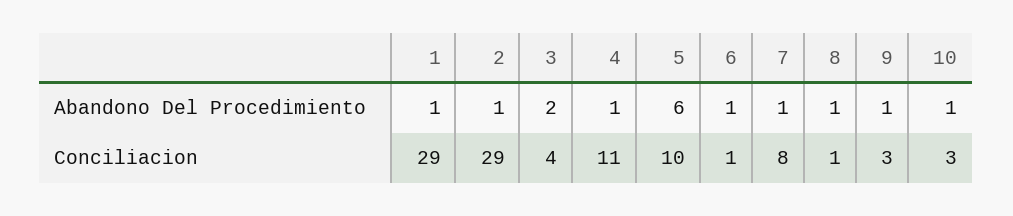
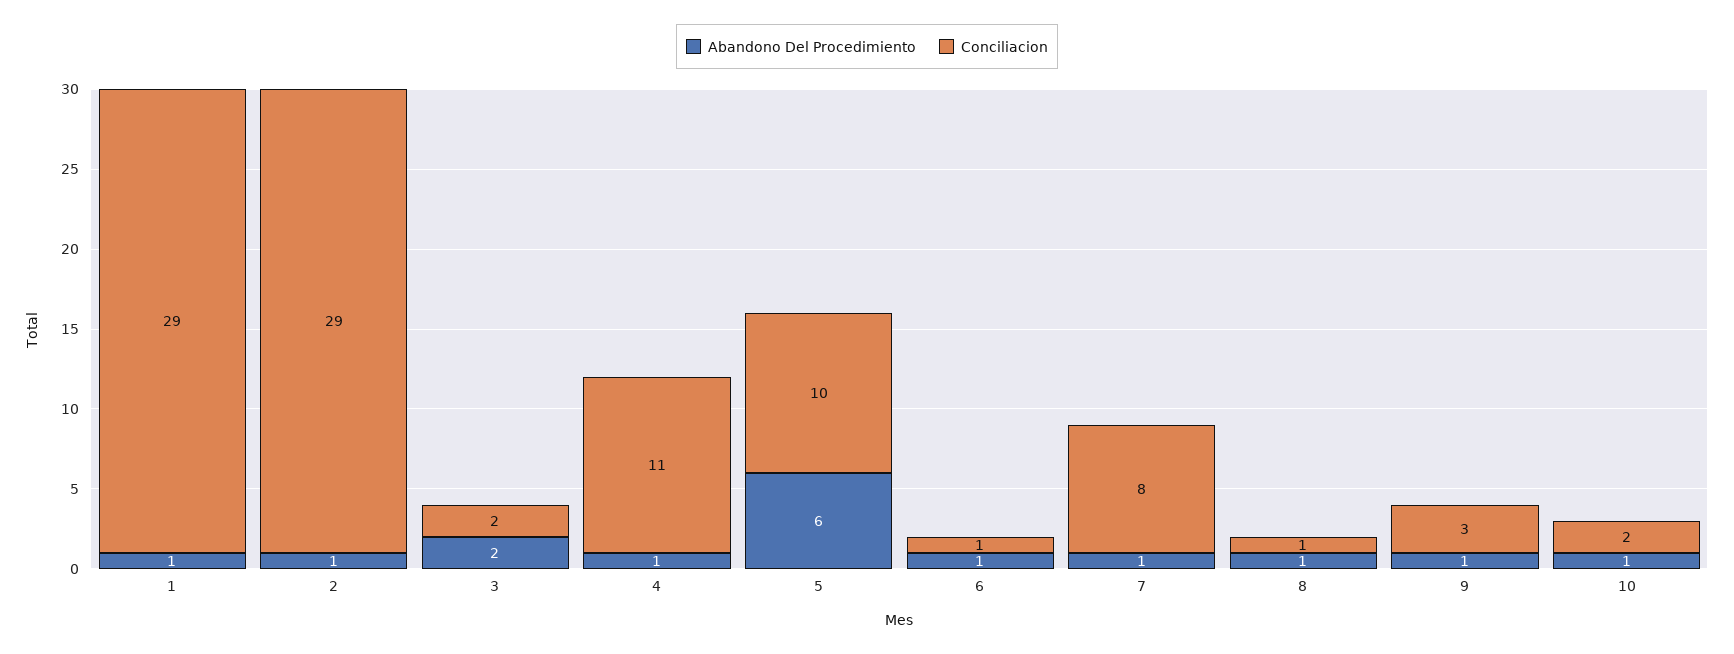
Conciliacion, 3: 4 -> 2
Conciliacion, 10: 3 -> 2

